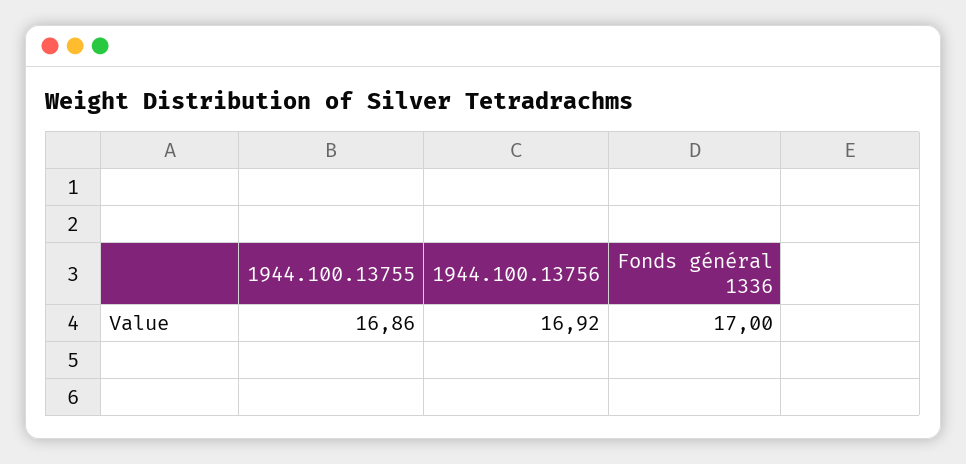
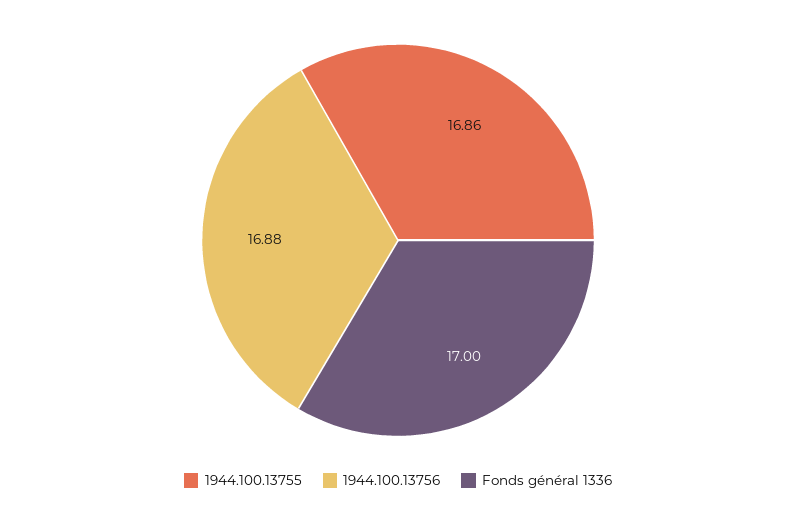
1944.100.13756: 16.92 -> 16.88

